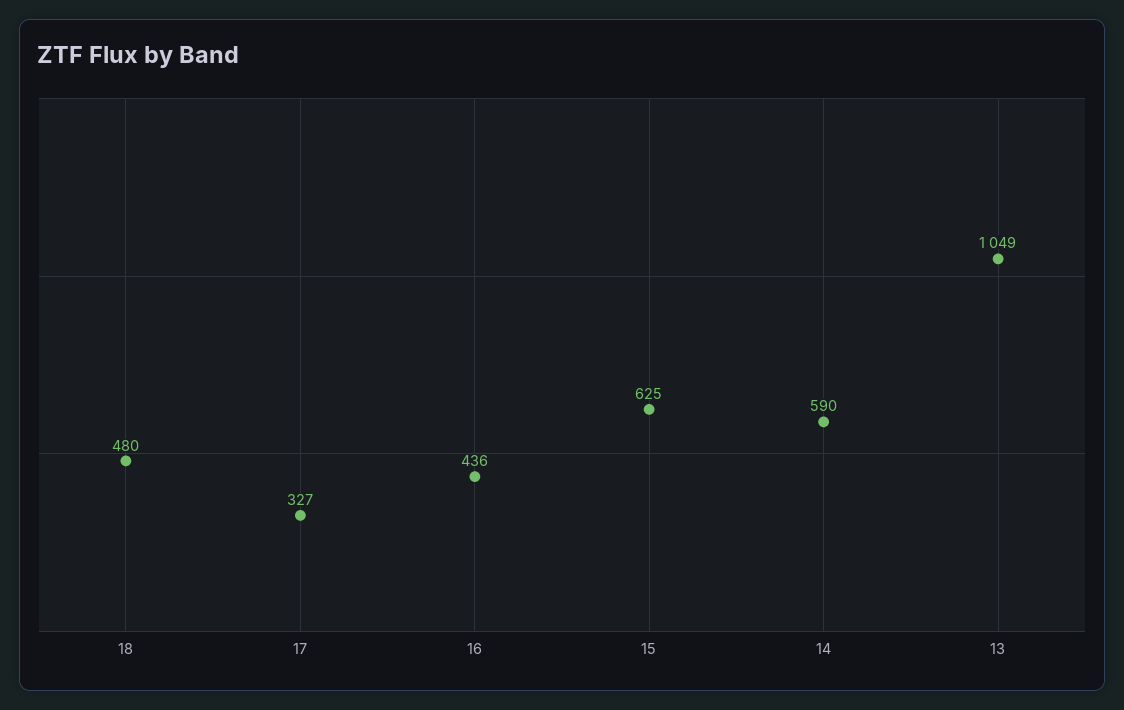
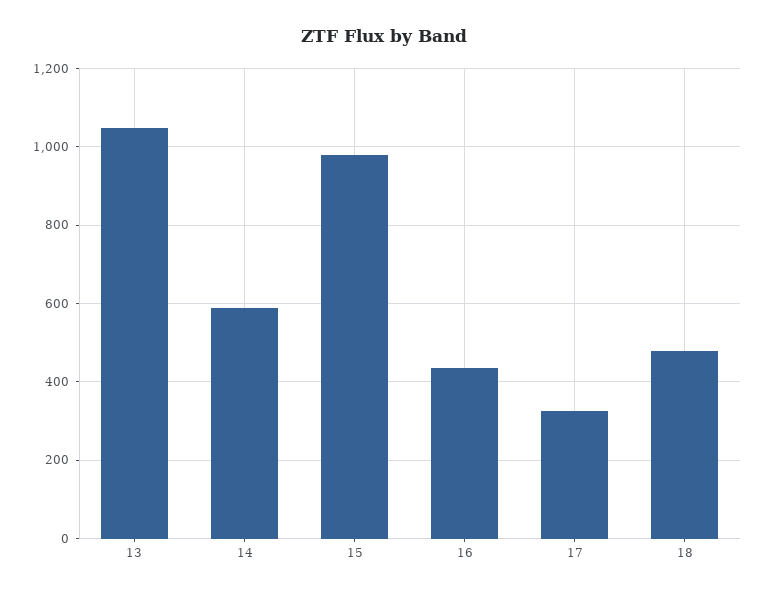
15: 625 -> 980

